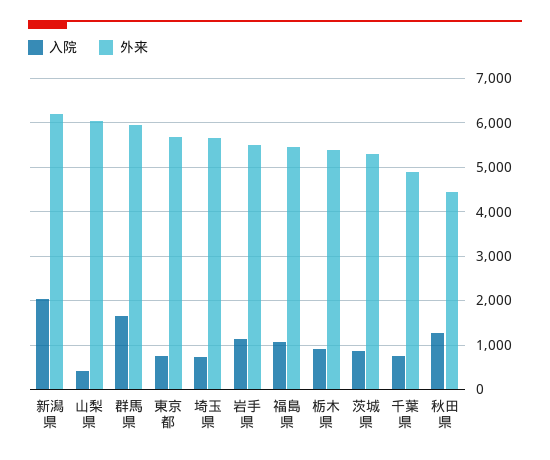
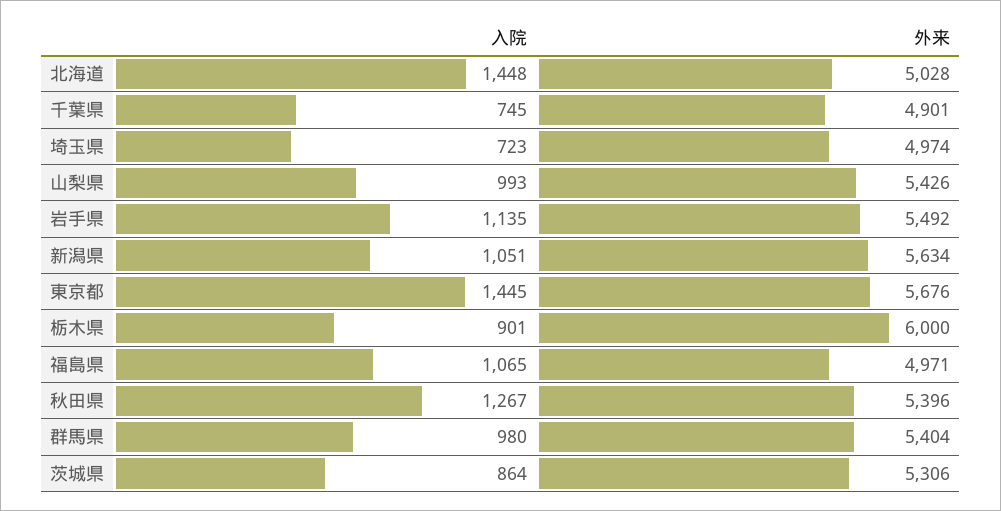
入院, 新潟県: 2000 -> 1051
外来, 新潟県: 6200 -> 5634
入院, 山梨県: 400 -> 993
外来, 山梨県: 6000 -> 5426
入院, 群馬県: 1600 -> 980
外来, 群馬県: 6000 -> 5404
入院, 東京都: 800 -> 1445
外来, 埼玉県: 5600 -> 4974
外来, 福島県: 5400 -> 4971
外来, 栃木県: 5400 -> 6000
外来, 秋田県: 4400 -> 5396
入院, 北海道: none -> 1448
外来, 北海道: none -> 5028

